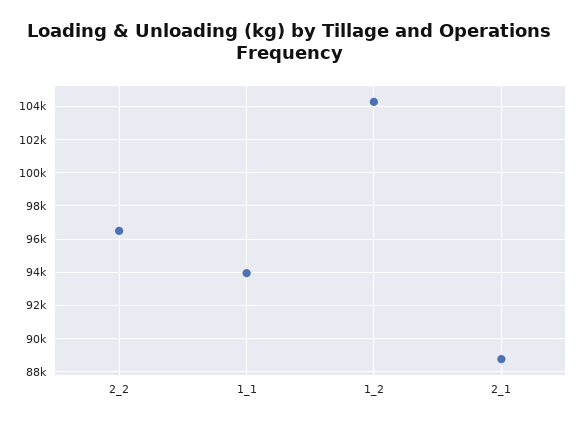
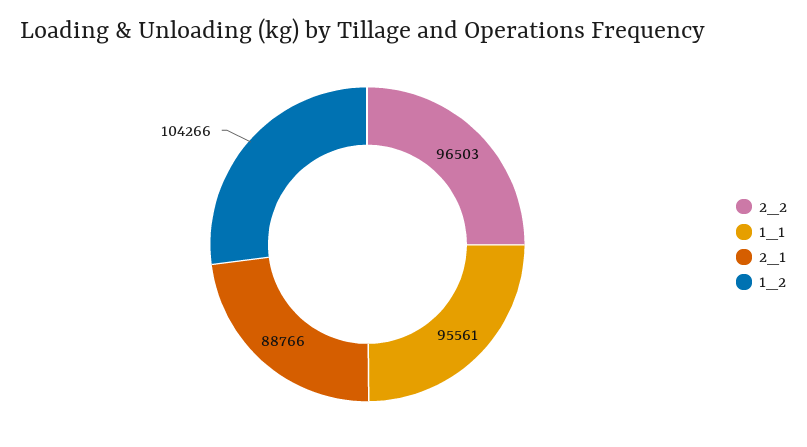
1_1: 94000 -> 95561

